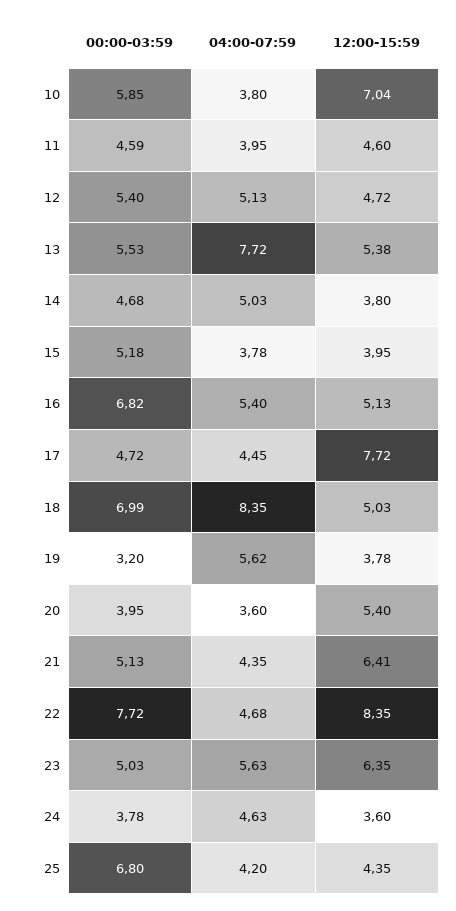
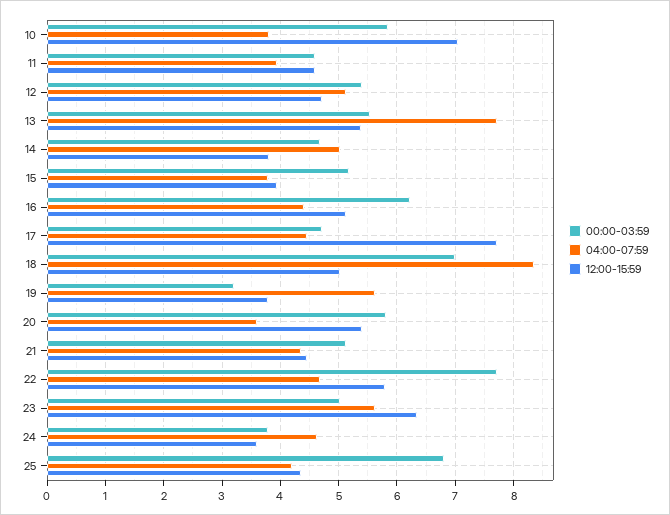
00:00-03:59, 16: 6.82 -> 6.2
04:00-07:59, 16: 5.4 -> 4.4
00:00-03:59, 20: 3.95 -> 5.8
12:00-15:59, 21: 6.41 -> 4.4
12:00-15:59, 22: 8.35 -> 5.8

